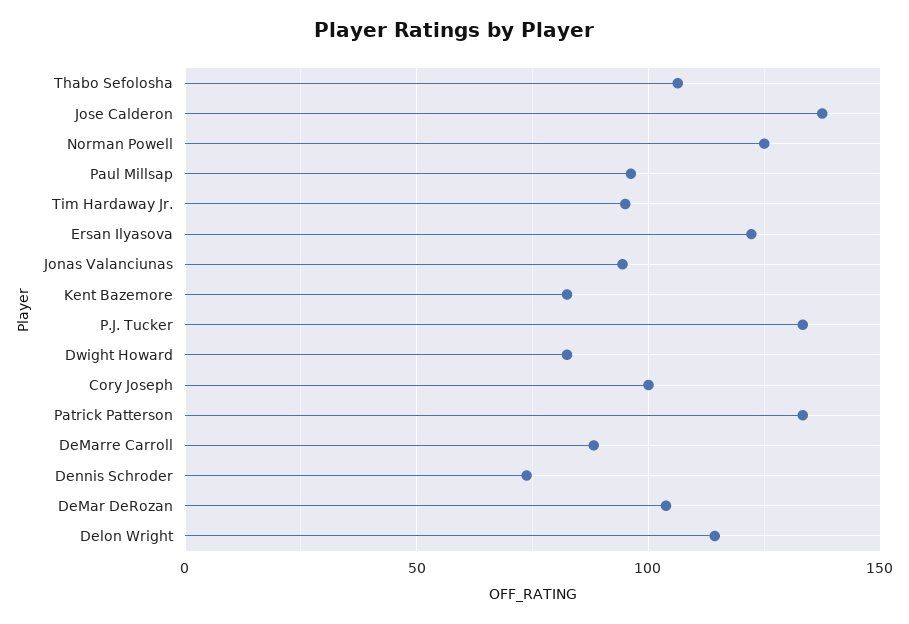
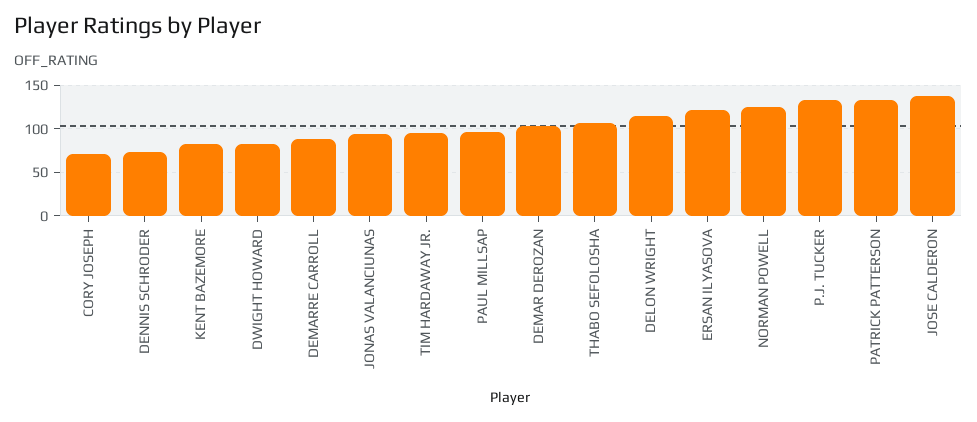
Cory Joseph: 100 -> 70

